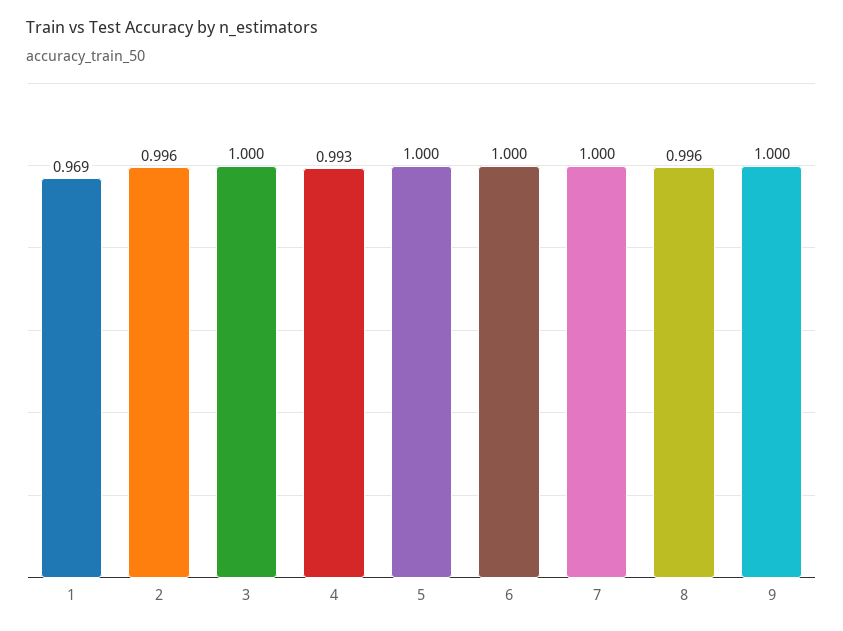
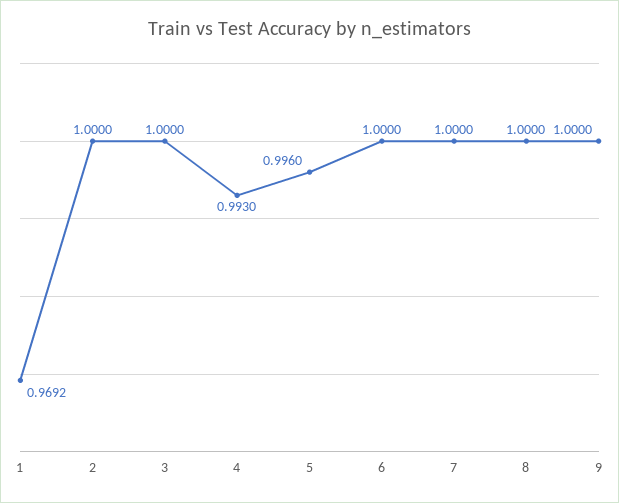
2: 0.996 -> 1
5: 1 -> 0.996
8: 0.996 -> 1

